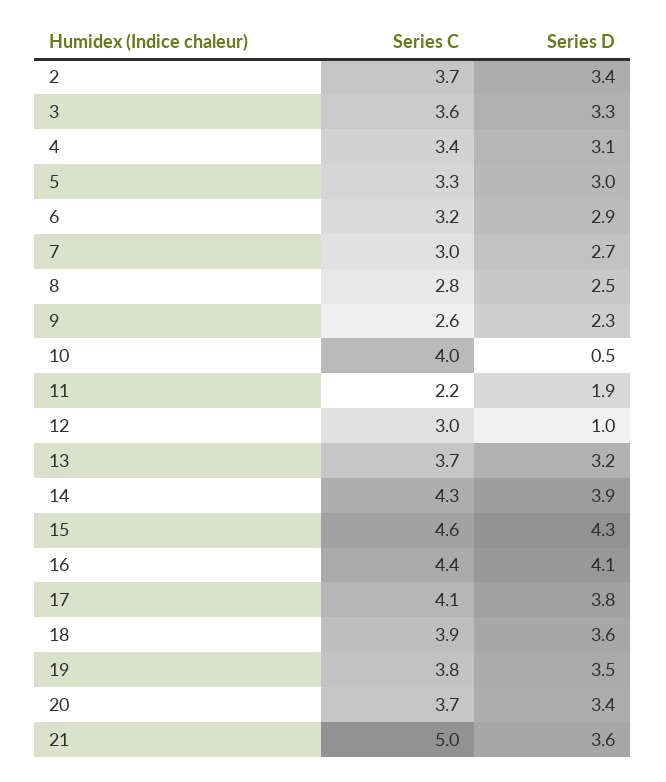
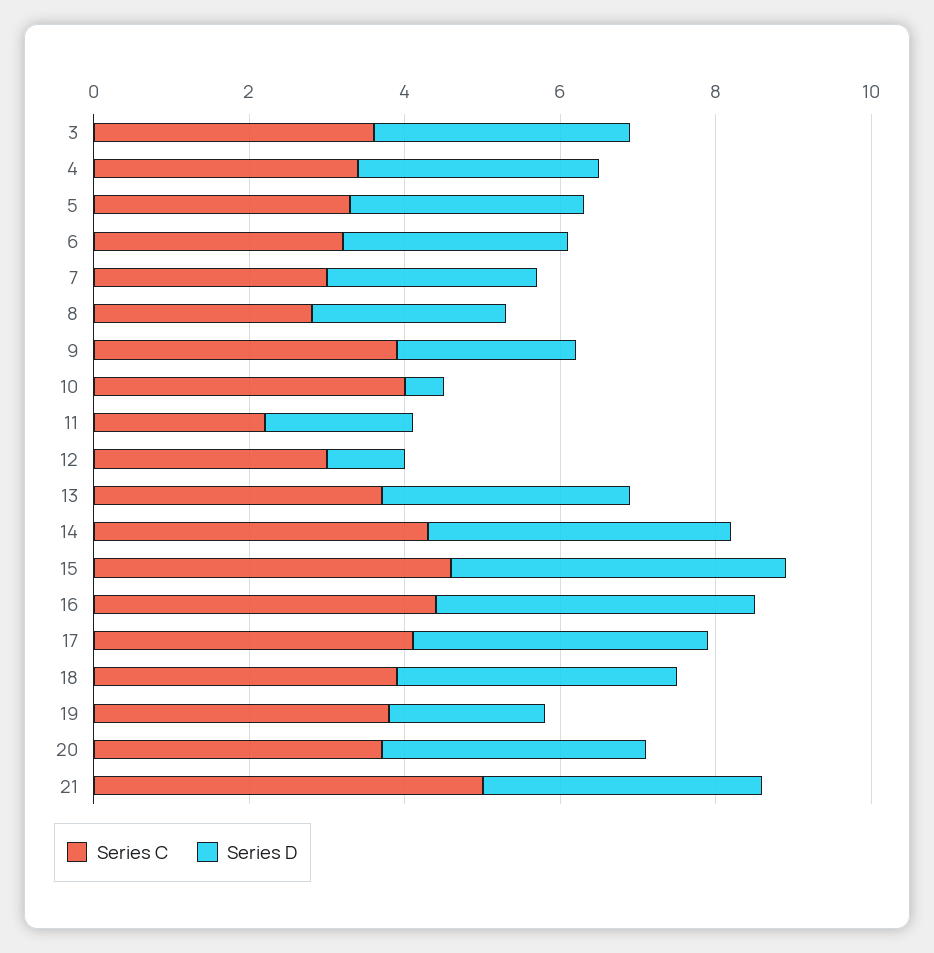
Series C, 2: 3.7 -> none
Series D, 2: 3.4 -> none
Series C, 9: 2.6 -> 4
Series D, 19: 3.5 -> 2

